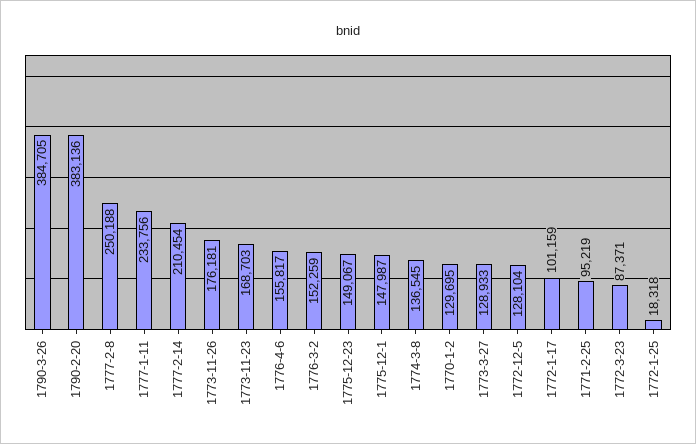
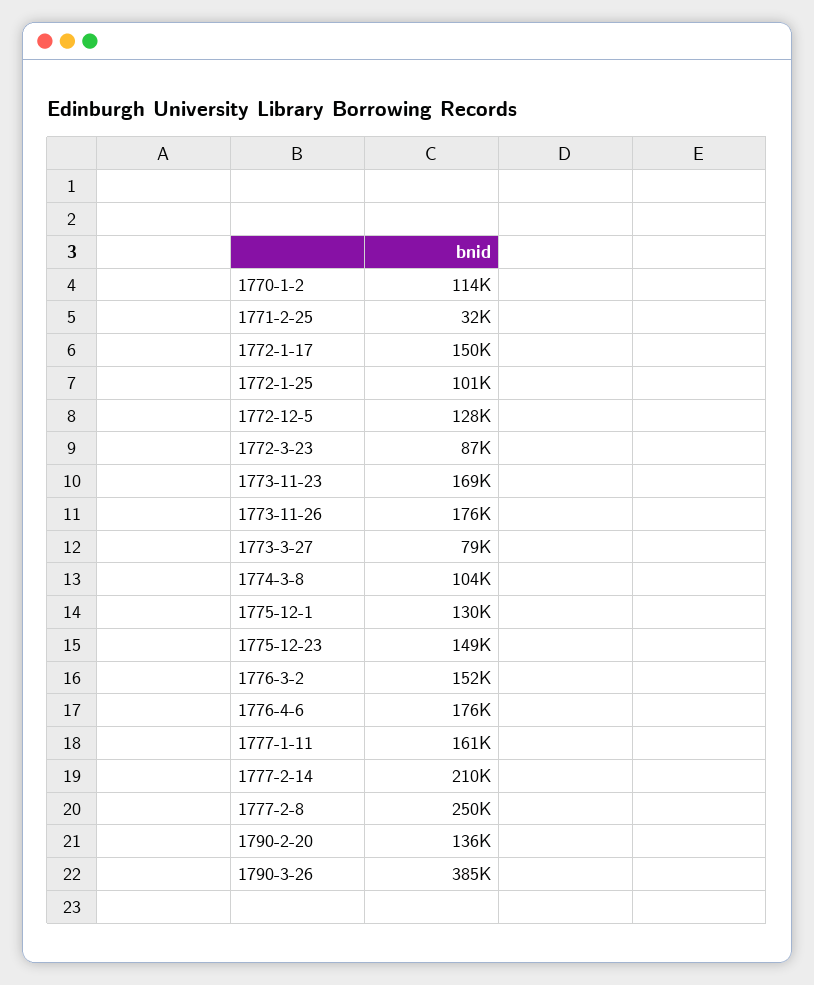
1790-2-20: 383136 -> 136000
1777-1-11: 233756 -> 161000
1776-4-6: 155817 -> 176000
1775-12-1: 147987 -> 130000
1774-3-8: 136545 -> 104000
1770-1-2: 129695 -> 114000
1773-3-27: 128933 -> 79000
1772-1-17: 101159 -> 150000
1771-2-25: 95219 -> 32000
1772-1-25: 18318 -> 101000

